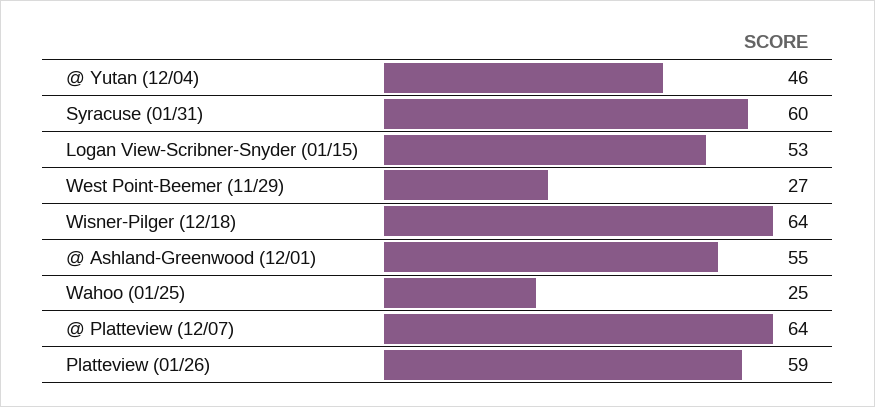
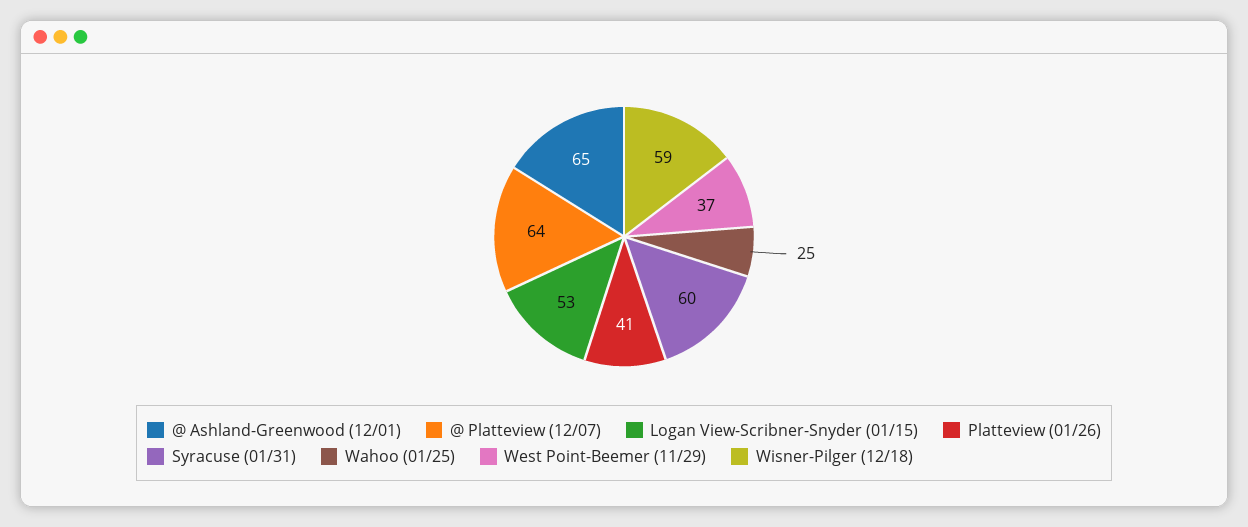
@ Yutan (12/04): 46 -> none
West Point-Beemer (11/29): 27 -> 37
Wisner-Pilger (12/18): 64 -> 59
@ Ashland-Greenwood (12/01): 55 -> 65
Platteview (01/26): 59 -> 41

